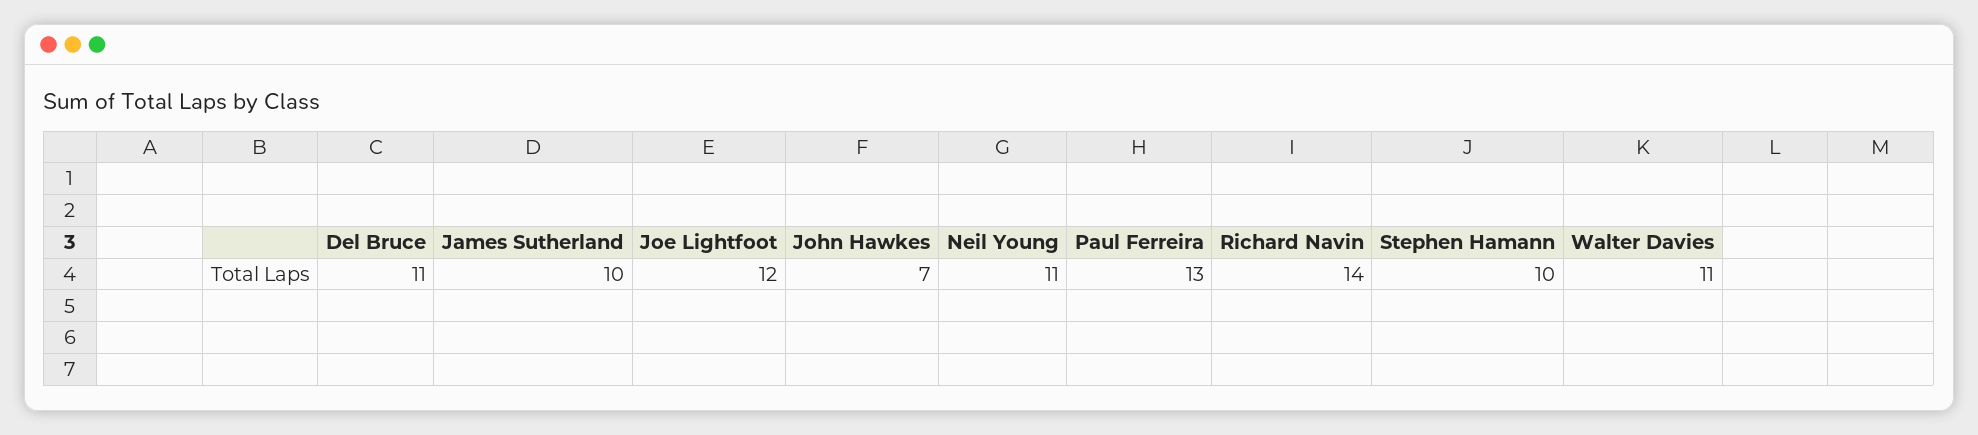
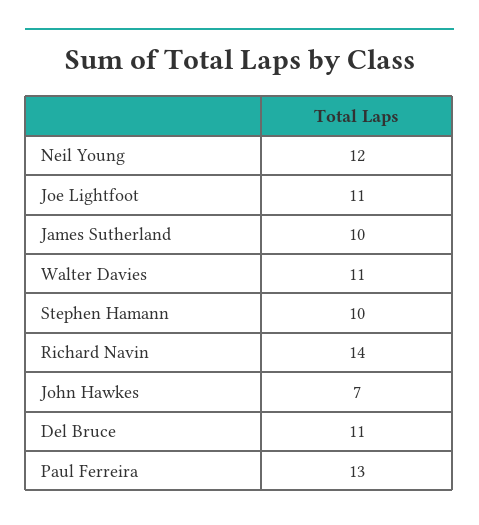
Joe Lightfoot: 12 -> 11
Neil Young: 11 -> 12

